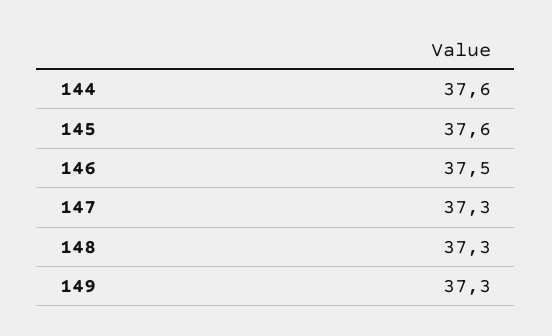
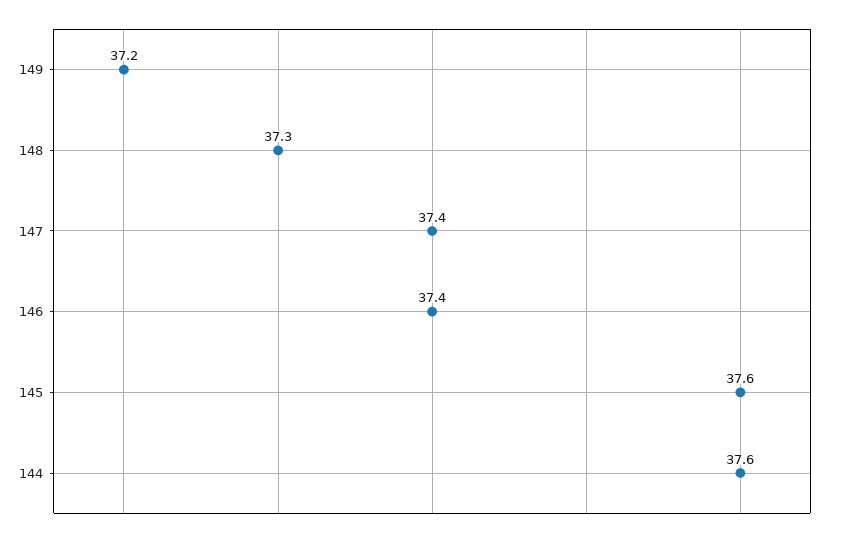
146: 37.5 -> 37.4
147: 37.3 -> 37.4
149: 37.3 -> 37.2

